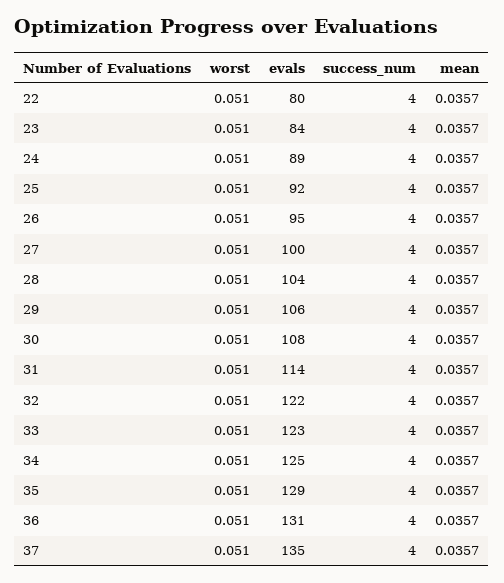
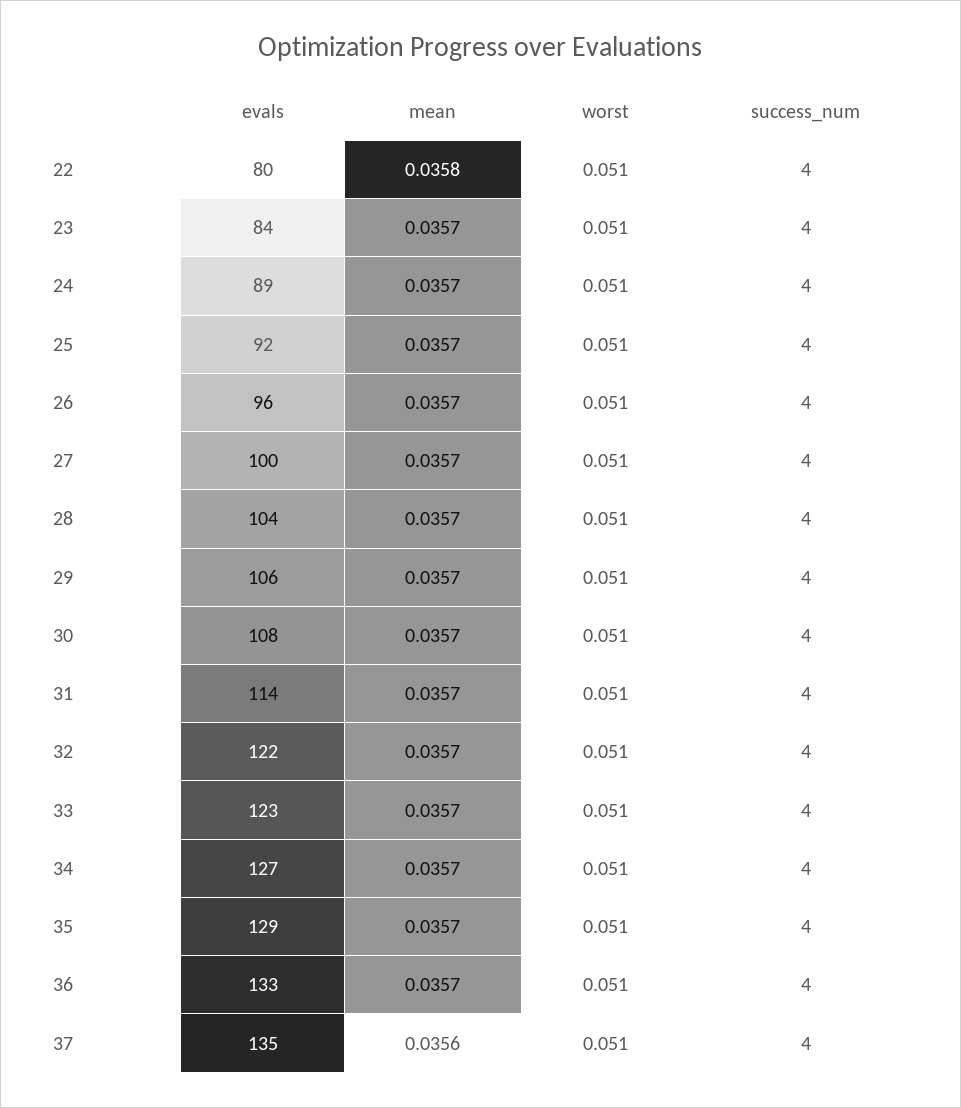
mean, 22: 0.0357 -> 0.0358
evals, 26: 95 -> 96
evals, 34: 125 -> 127
evals, 36: 131 -> 133
mean, 37: 0.0357 -> 0.0356

